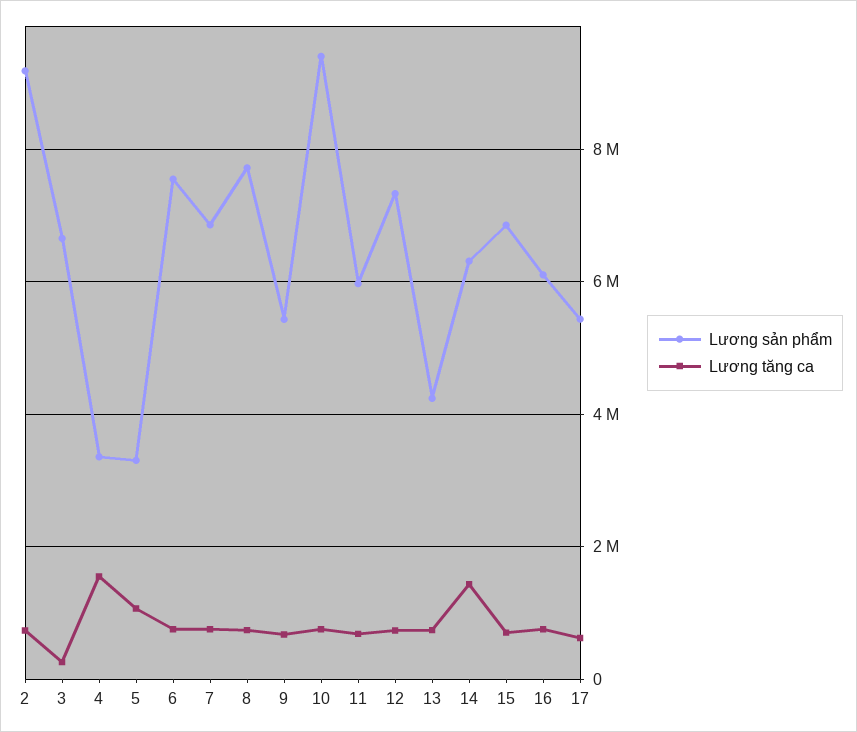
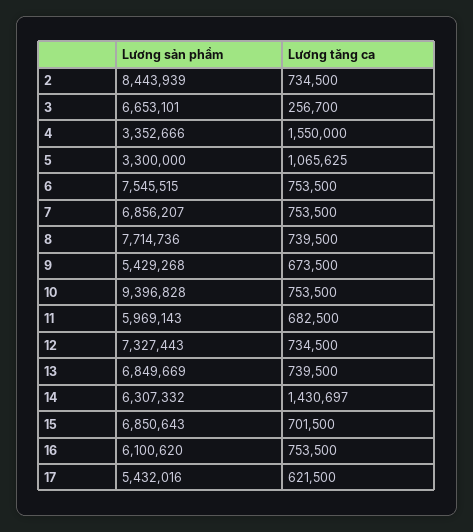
Lương sản phẩm, 2: 9200000 -> 8443939
Lương sản phẩm, 13: 4200000 -> 6849669

